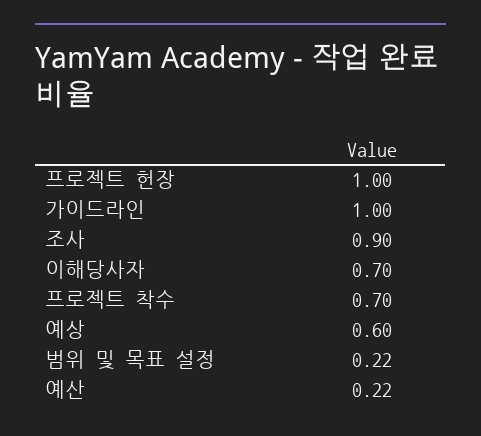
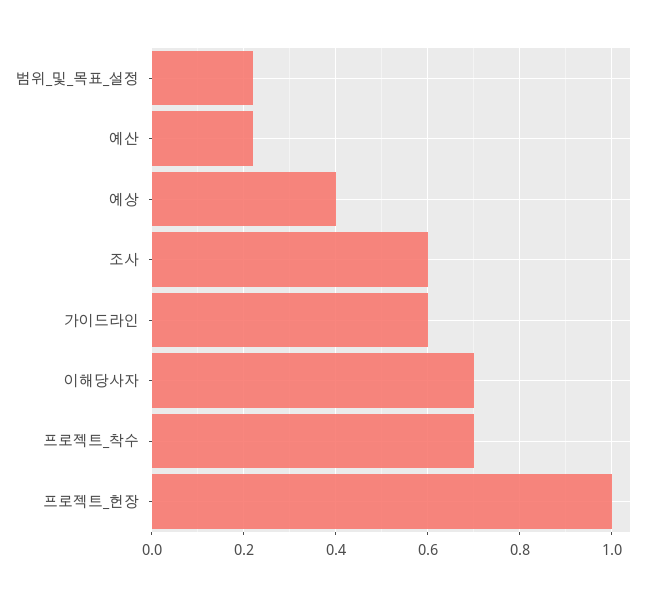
가이드라인: 1 -> 0.6
조사: 0.9 -> 0.6
예상: 0.6 -> 0.4

